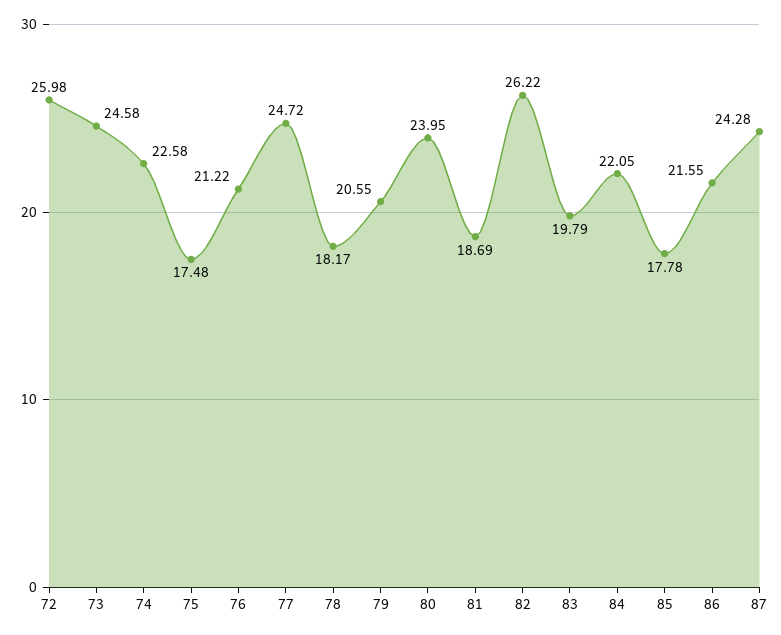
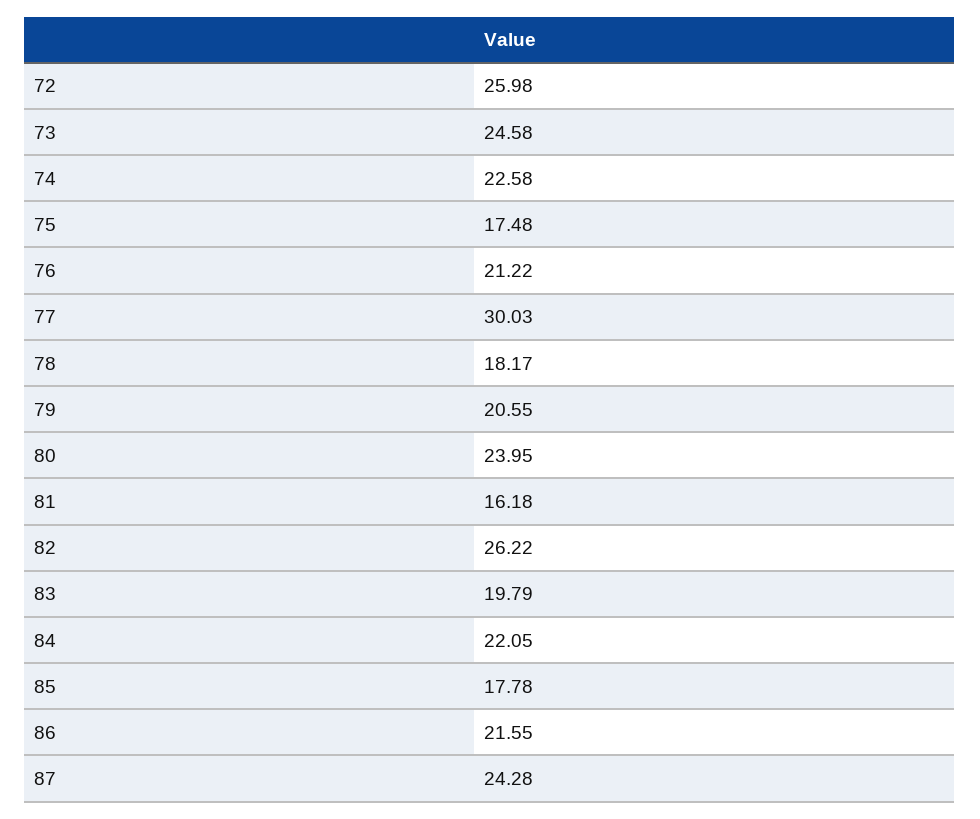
77: 24.72 -> 30.03
81: 18.69 -> 16.18

